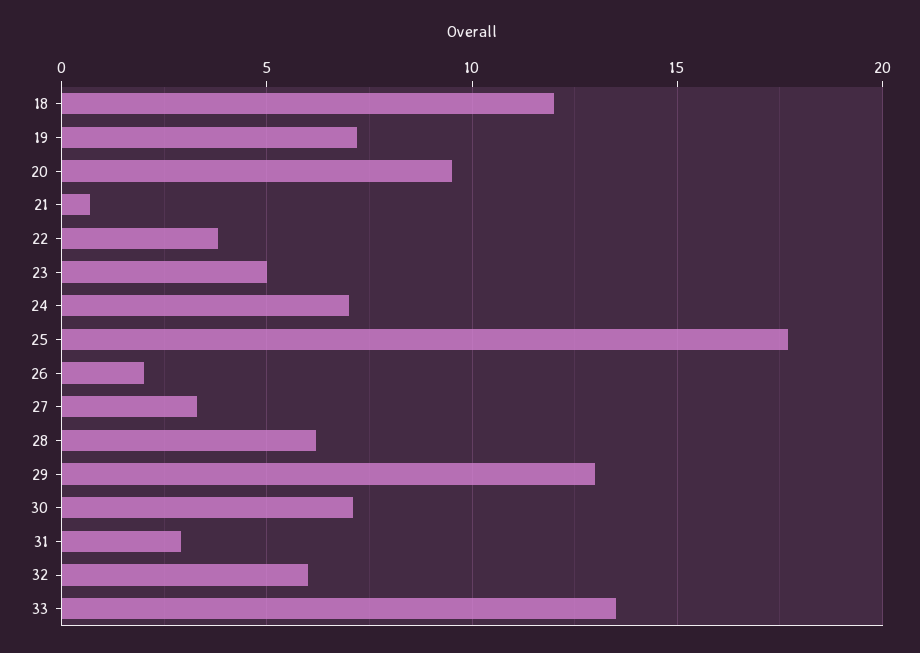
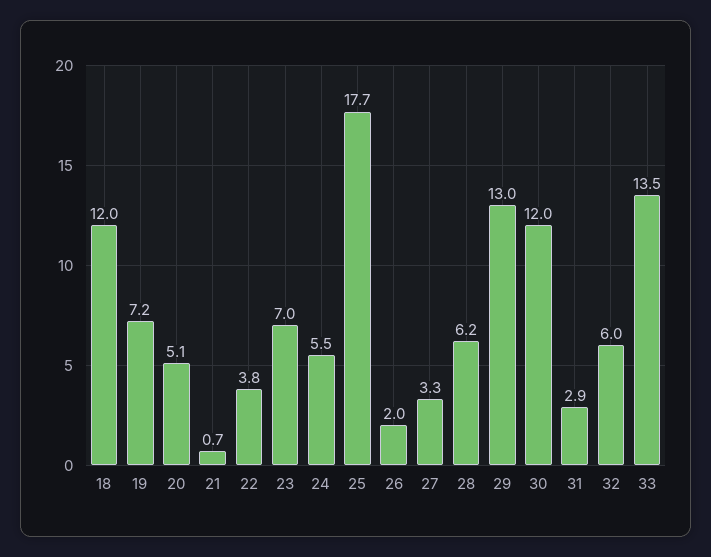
20: 9.5 -> 5.1
23: 5 -> 7
24: 7 -> 5.5
30: 7 -> 12

